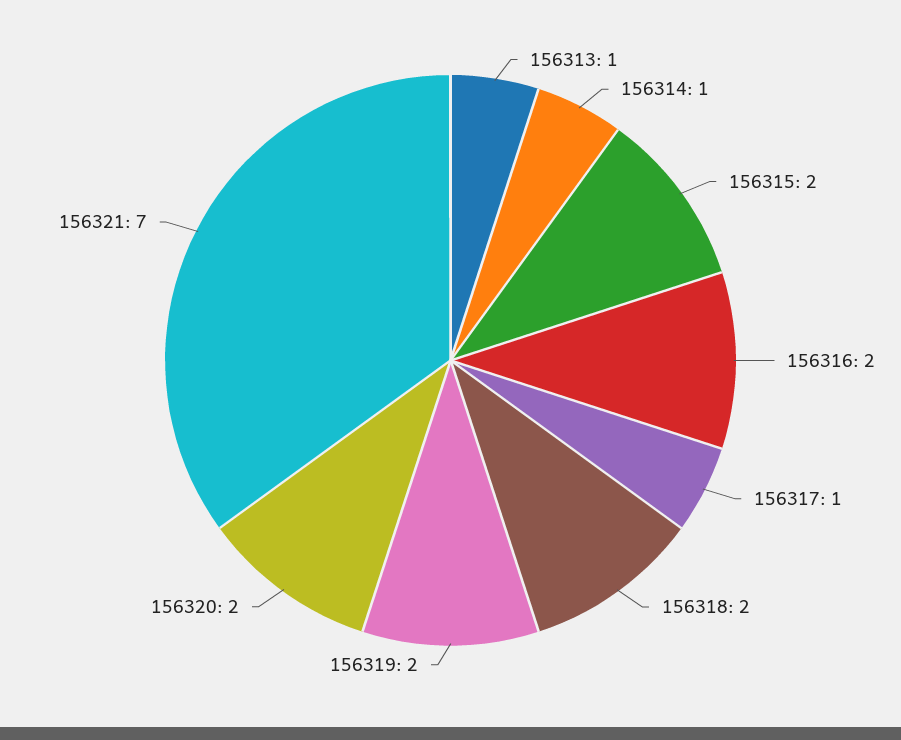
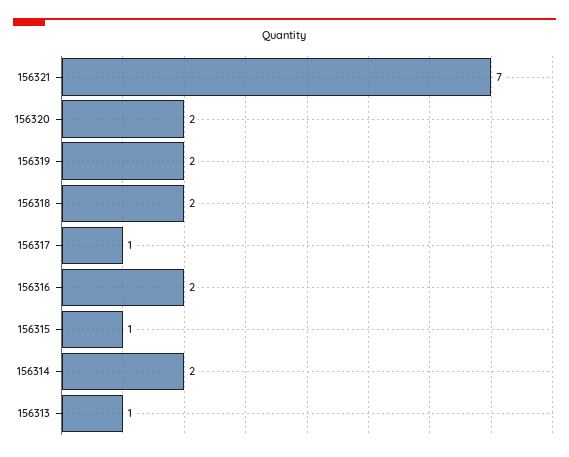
156314: 1 -> 2
156315: 2 -> 1

